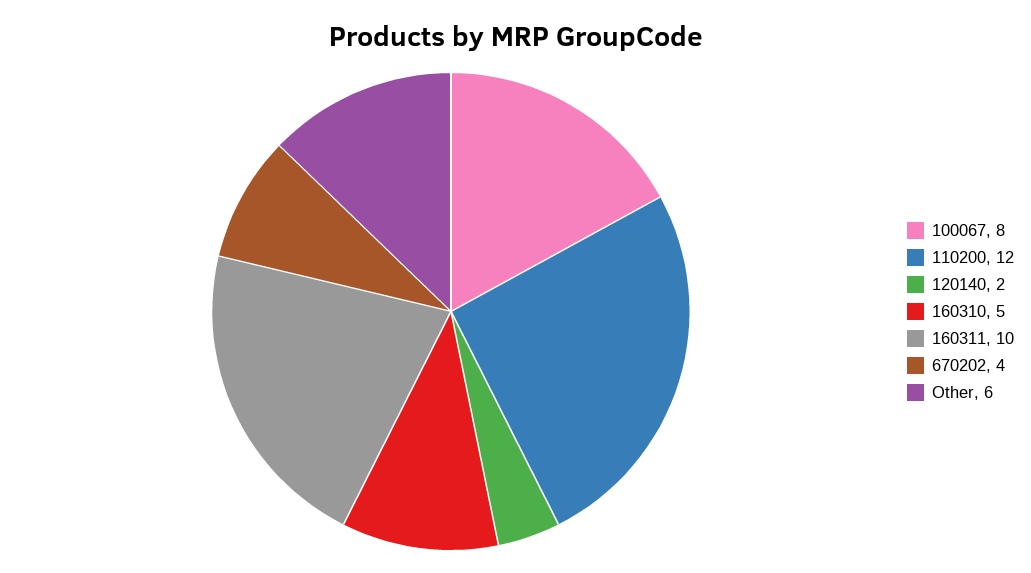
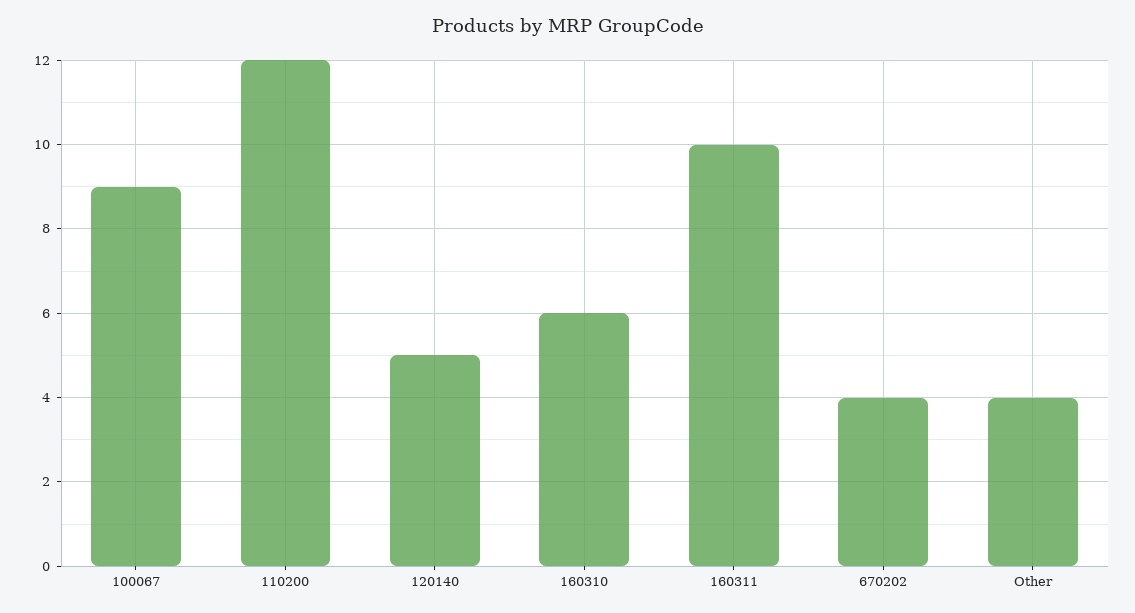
100067: 8 -> 9
120140: 2 -> 5
160310: 5 -> 6
Other: 6 -> 4

